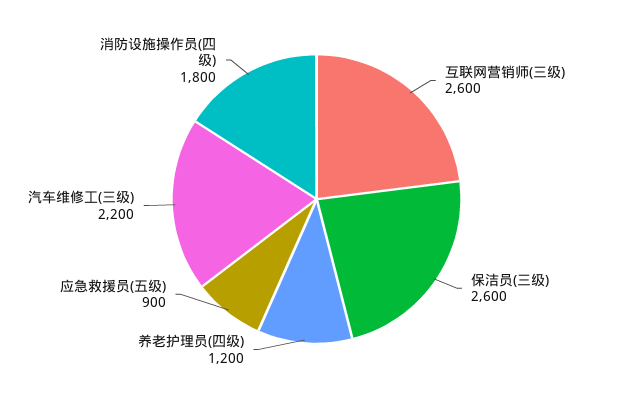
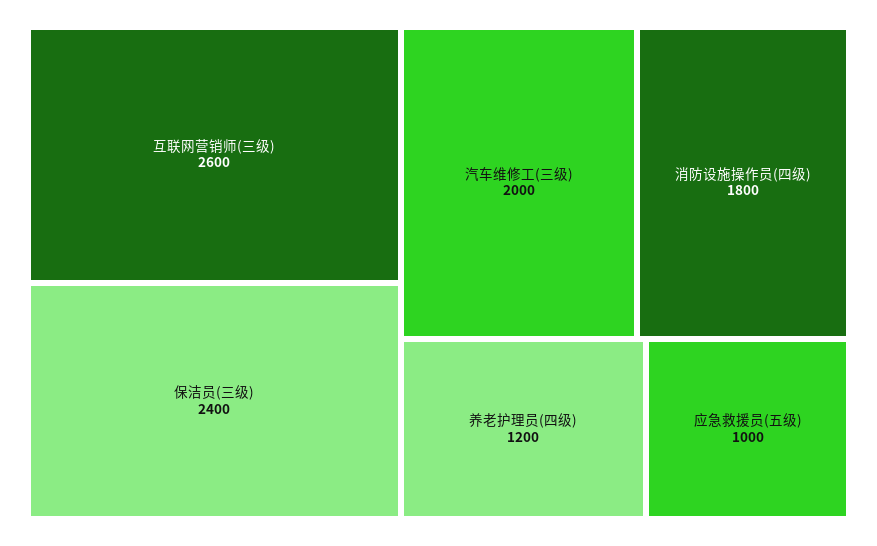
保洁员(三级): 2600 -> 2400
应急救援员(五级): 900 -> 1000
汽车维修工(三级): 2200 -> 2000

